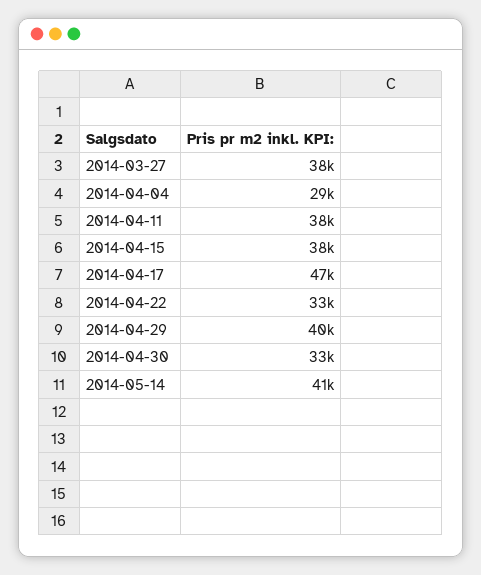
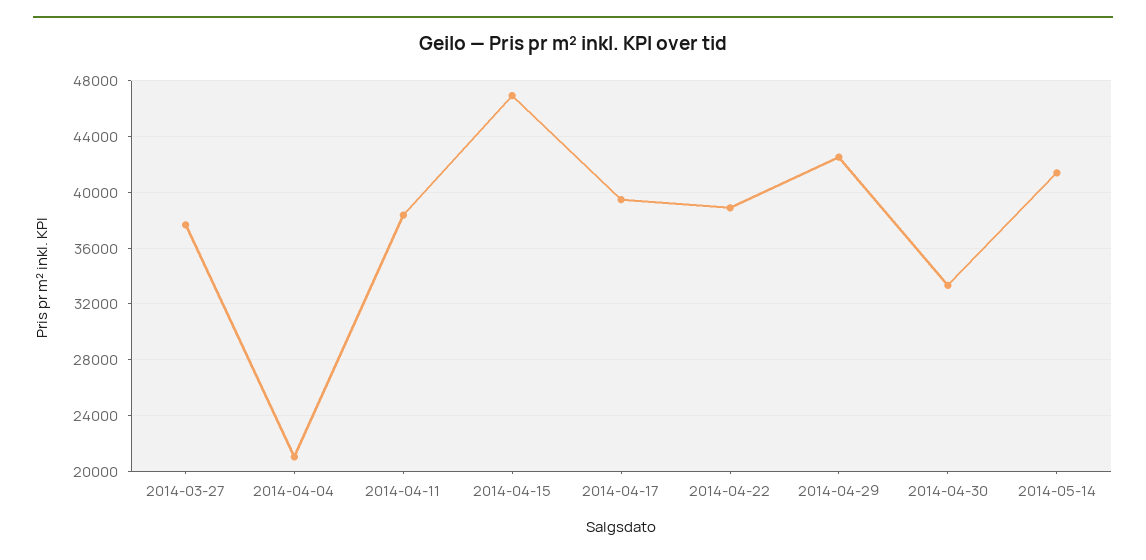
2014-04-04: 29000 -> 21000
2014-04-15: 38000 -> 47000
2014-04-17: 47000 -> 39500
2014-04-22: 33000 -> 39000
2014-04-29: 40000 -> 42500

